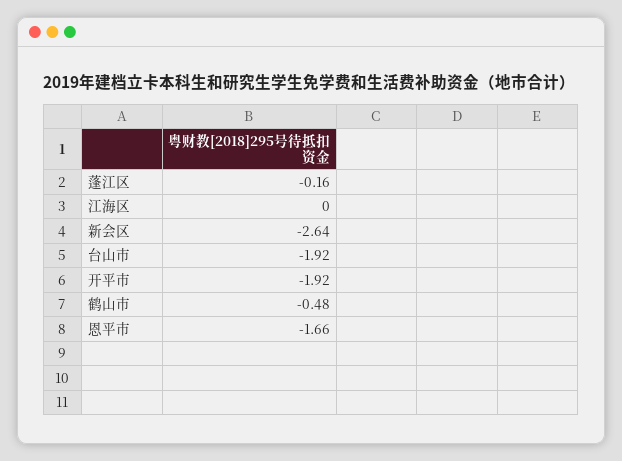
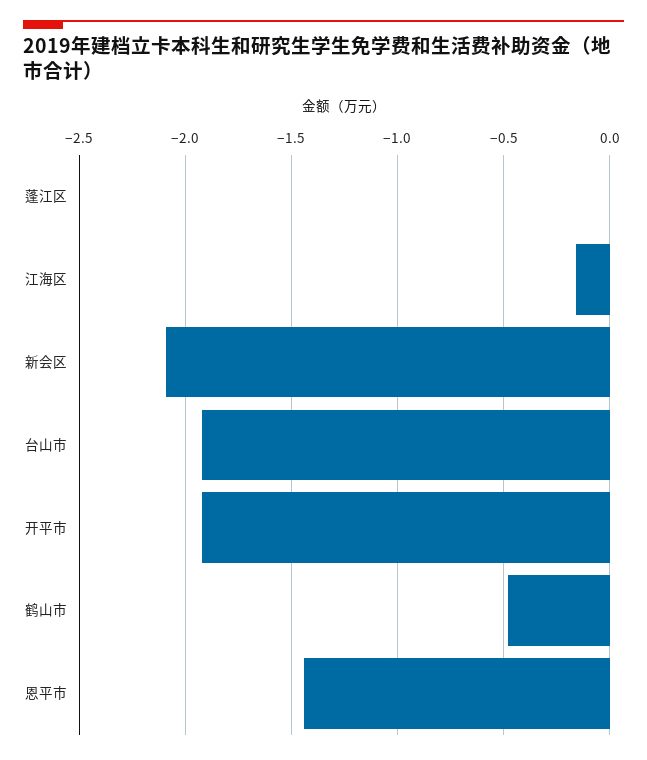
蓬江区: -0.16 -> 0
江海区: 0 -> -0.15
新会区: -2.64 -> -2.1
恩平市: -1.66 -> -1.45

